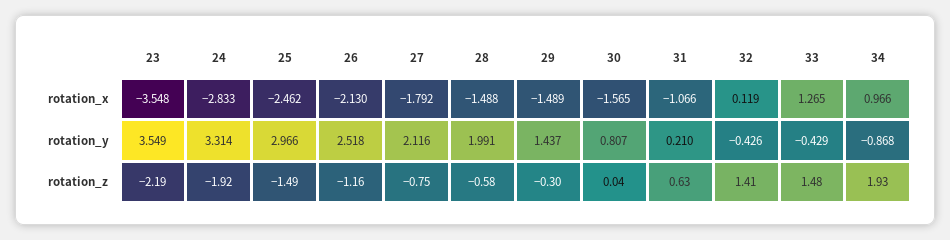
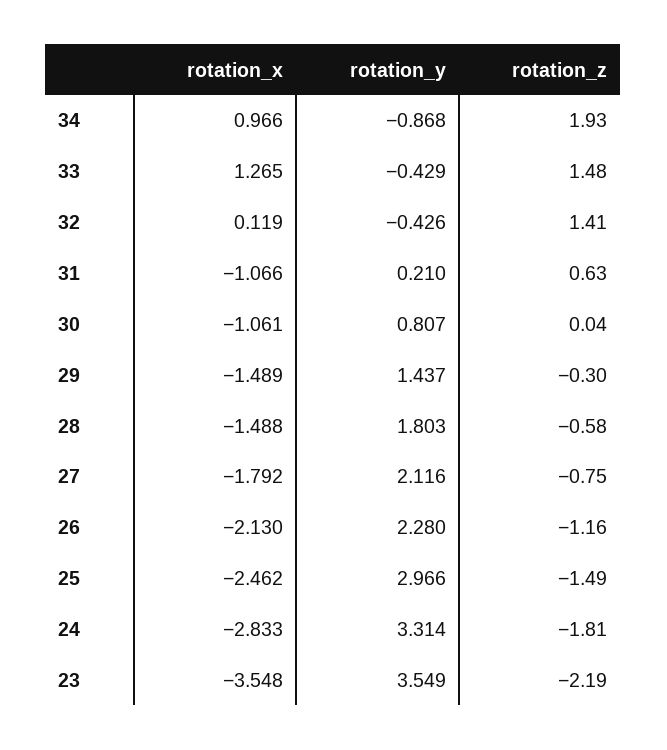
30, rotation_x: -1.565 -> -1.061
26, rotation_y: 2.518 -> 2.28
28, rotation_y: 1.991 -> 1.803
24, rotation_z: -1.92 -> -1.81

